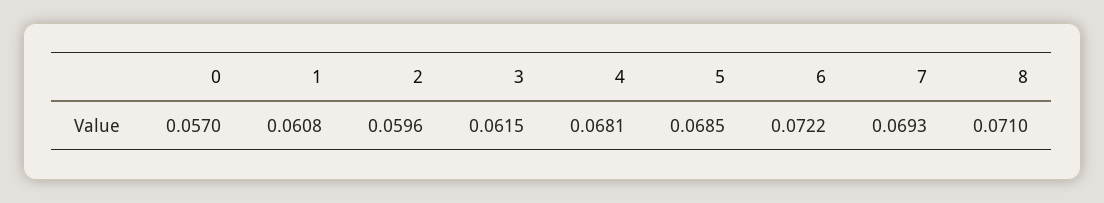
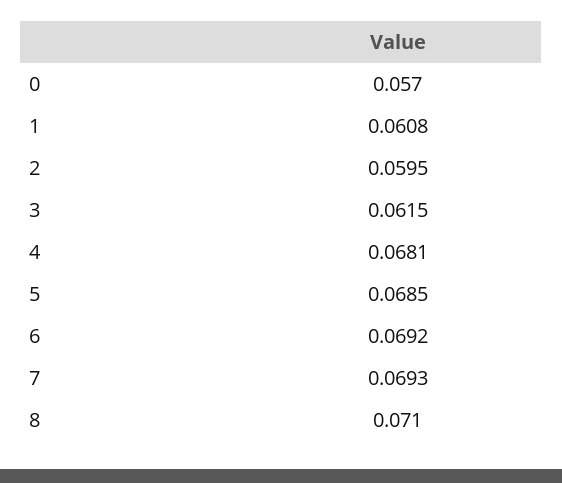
2: 0.0596 -> 0.0595
6: 0.0722 -> 0.0692

